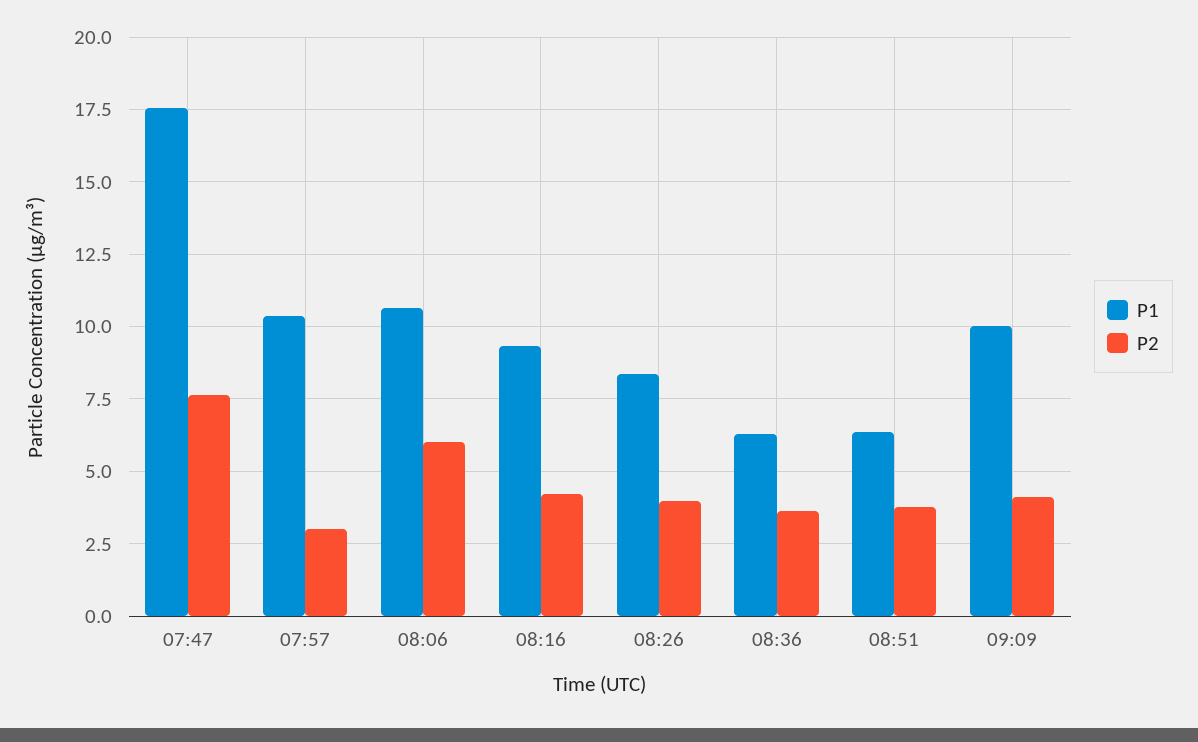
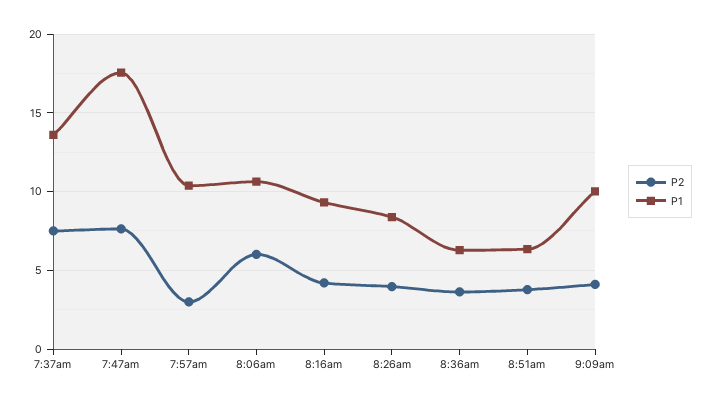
P2, 7:37am: none -> 7.5
P1, 7:37am: none -> 13.5

